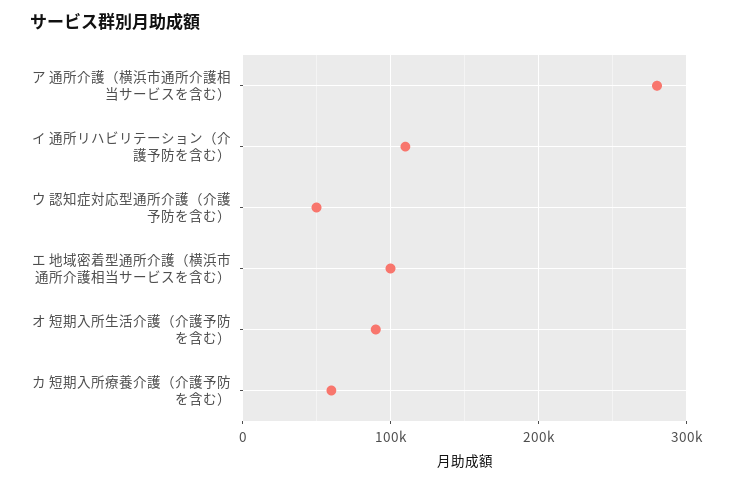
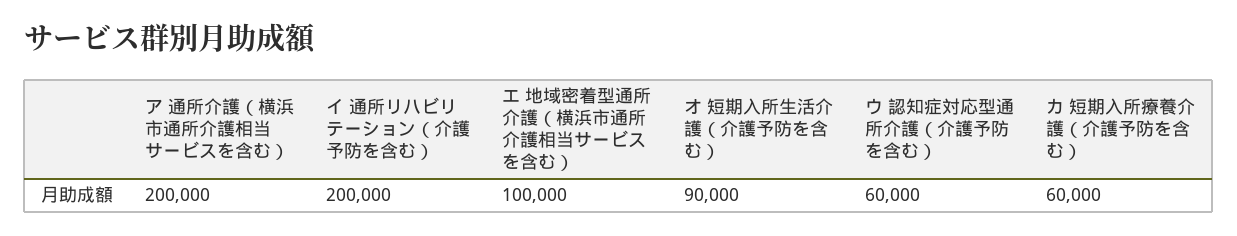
ア 通所介護（横浜市通所介護相当サービスを含む）: 280000 -> 200000
イ 通所リハビリテーション（介護予防を含む）: 110000 -> 200000
ウ 認知症対応型通所介護（介護予防を含む）: 50000 -> 60000

